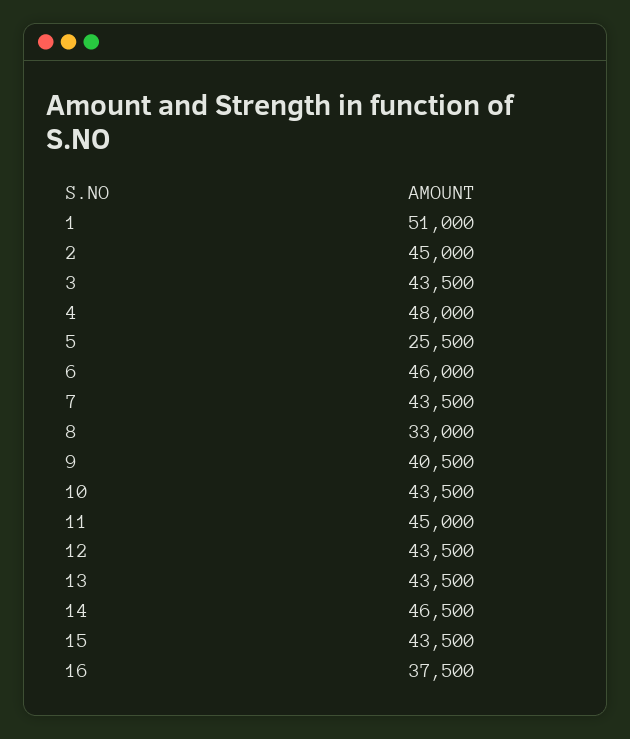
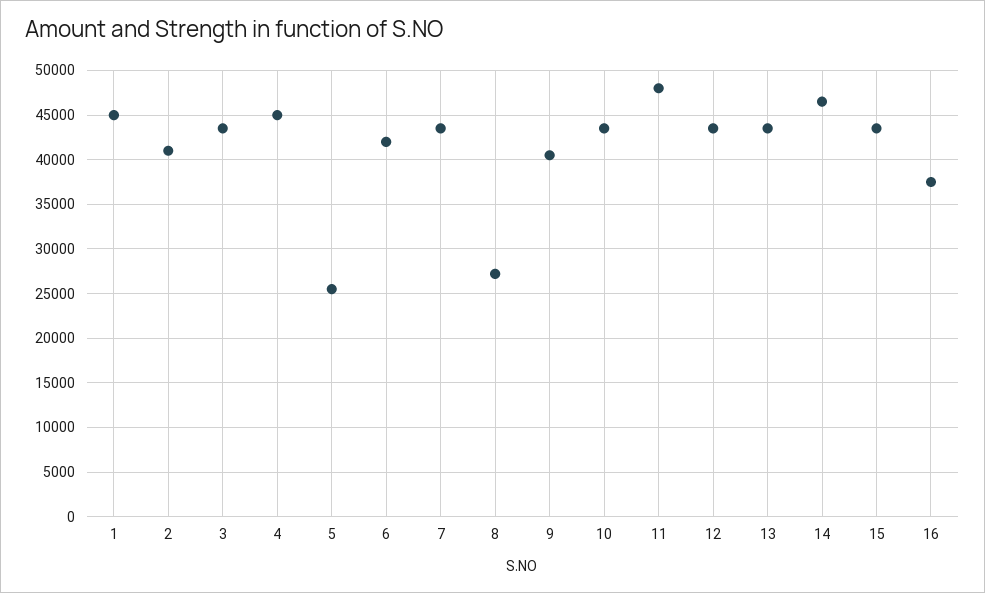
1: 51000 -> 45000
2: 45000 -> 41000
4: 48000 -> 45000
6: 46000 -> 42000
8: 33000 -> 27000
11: 45000 -> 48000

